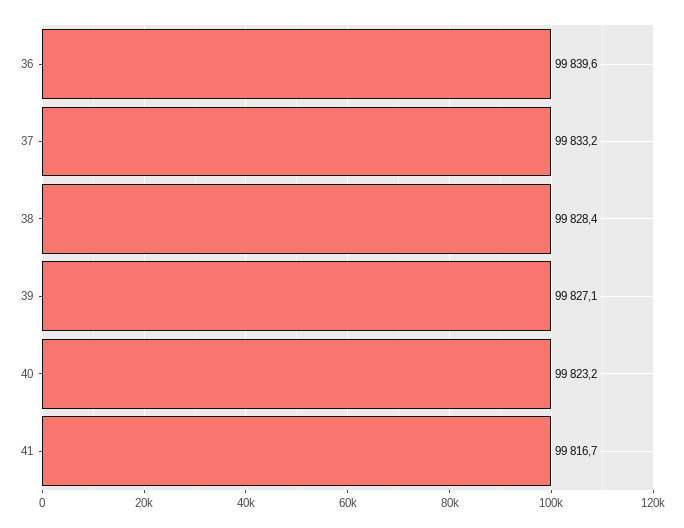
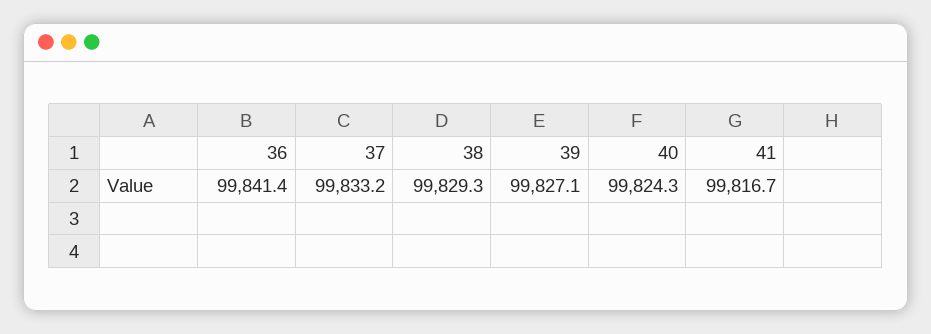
36: 99839.6 -> 99841.4
38: 99828.4 -> 99829.3
40: 99823.2 -> 99824.3

